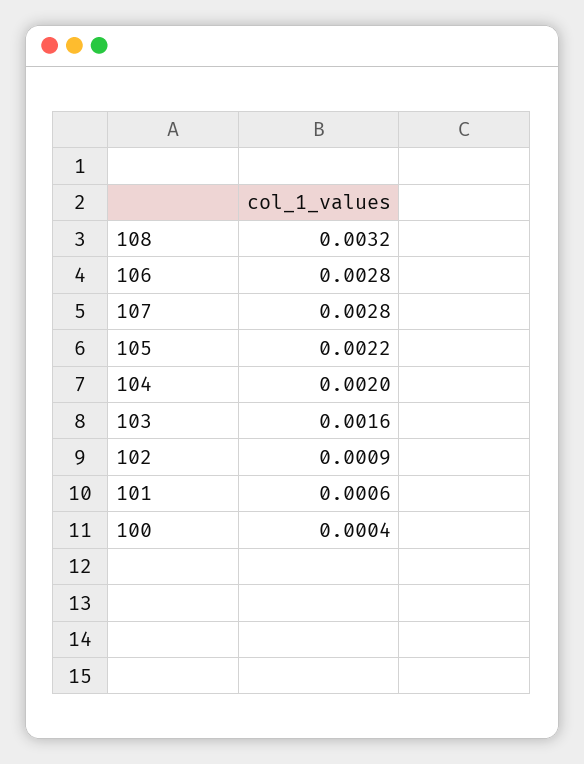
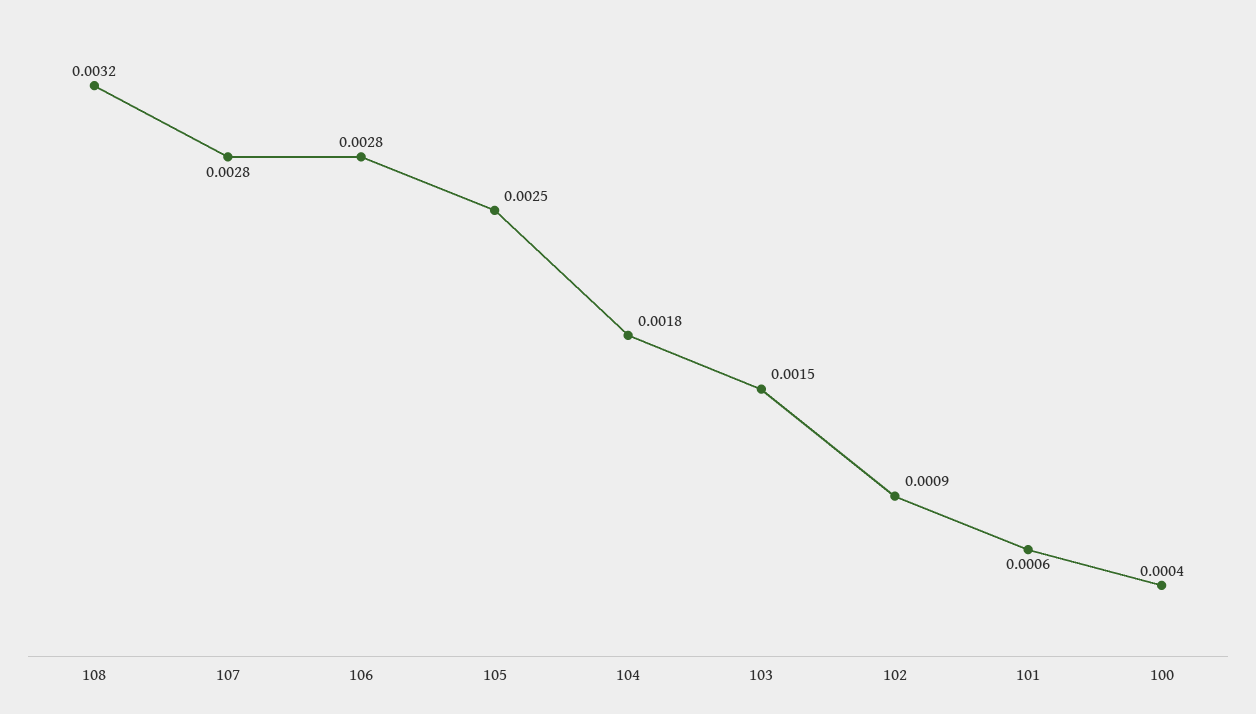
105: 0.0022 -> 0.0025
104: 0.002 -> 0.0018
103: 0.0016 -> 0.0015

